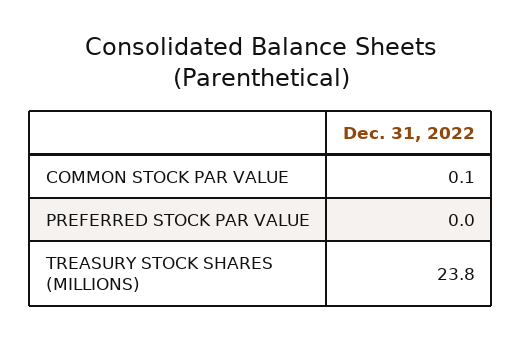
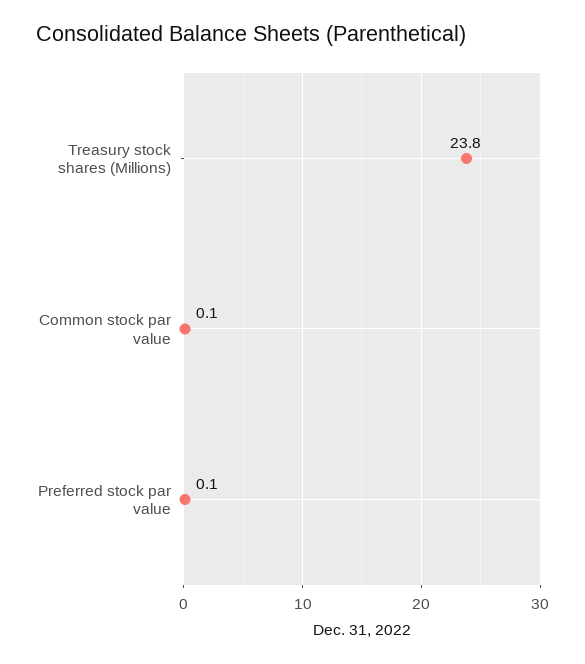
PREFERRED STOCK PAR VALUE: 0 -> 0.1

